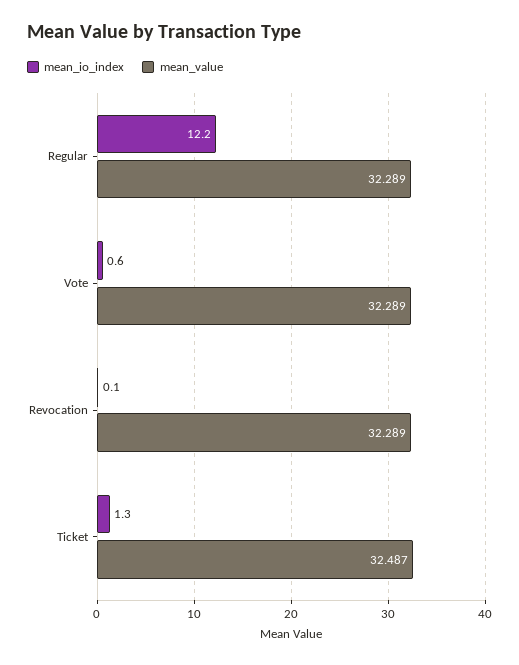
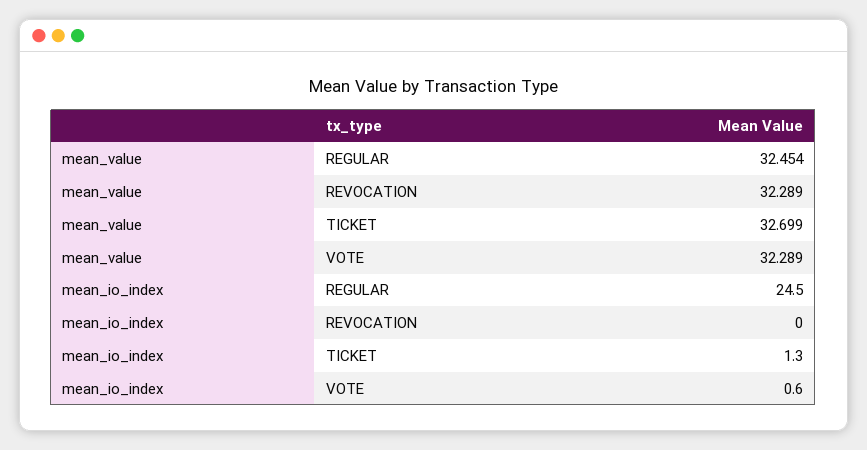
mean_io_index, Regular: 12.2 -> 24.5
mean_value, Regular: 32.289 -> 32.454
mean_io_index, Revocation: 0.1 -> 0
mean_value, Ticket: 32.487 -> 32.699

